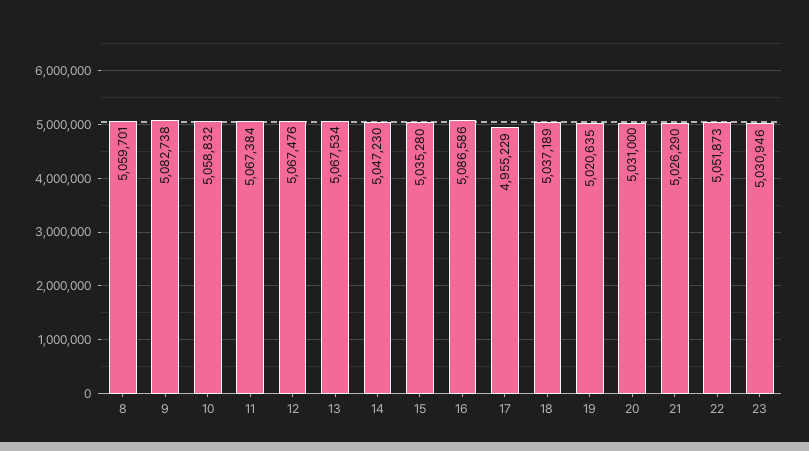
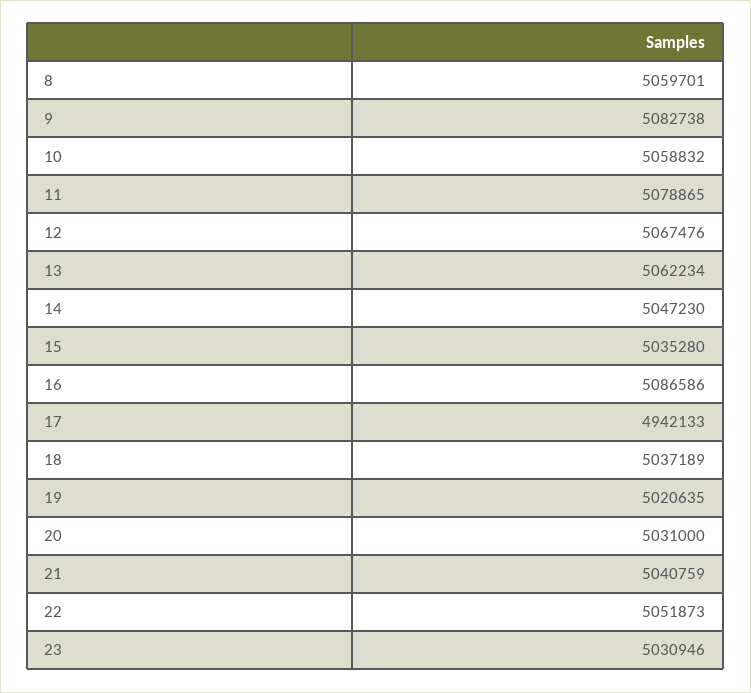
11: 5067384 -> 5078865
13: 5067534 -> 5062234
17: 4955229 -> 4942133
21: 5026290 -> 5040759

